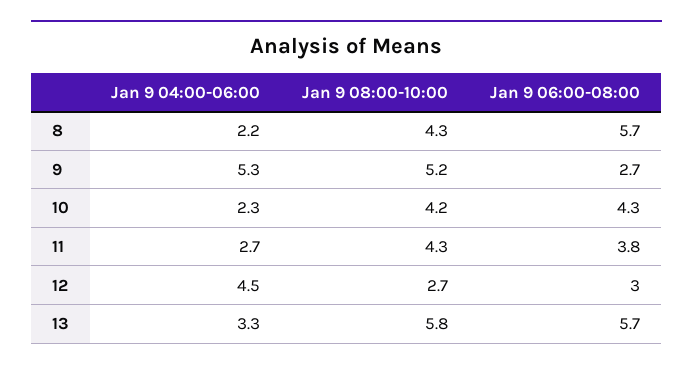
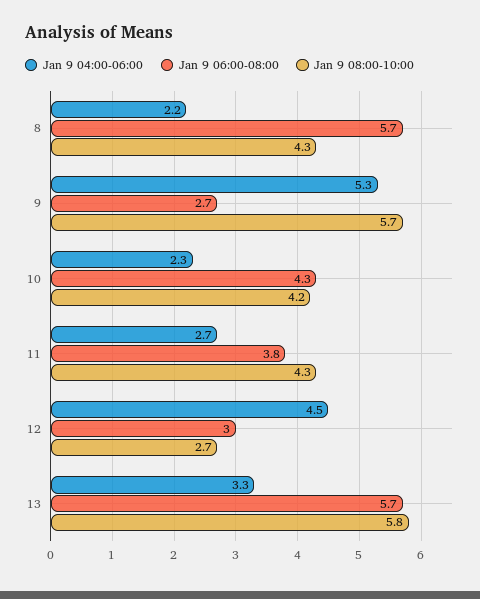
Jan 9 08:00-10:00, 9: 5.2 -> 5.7

